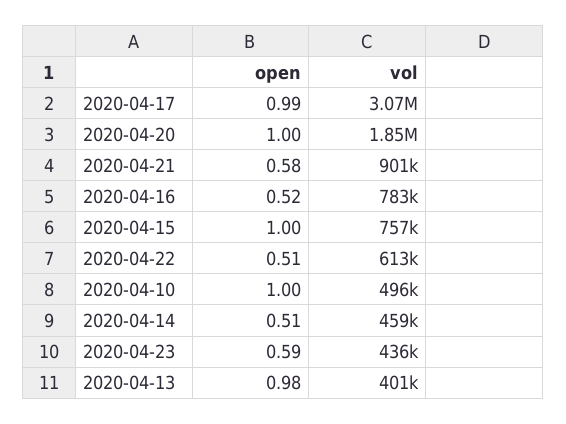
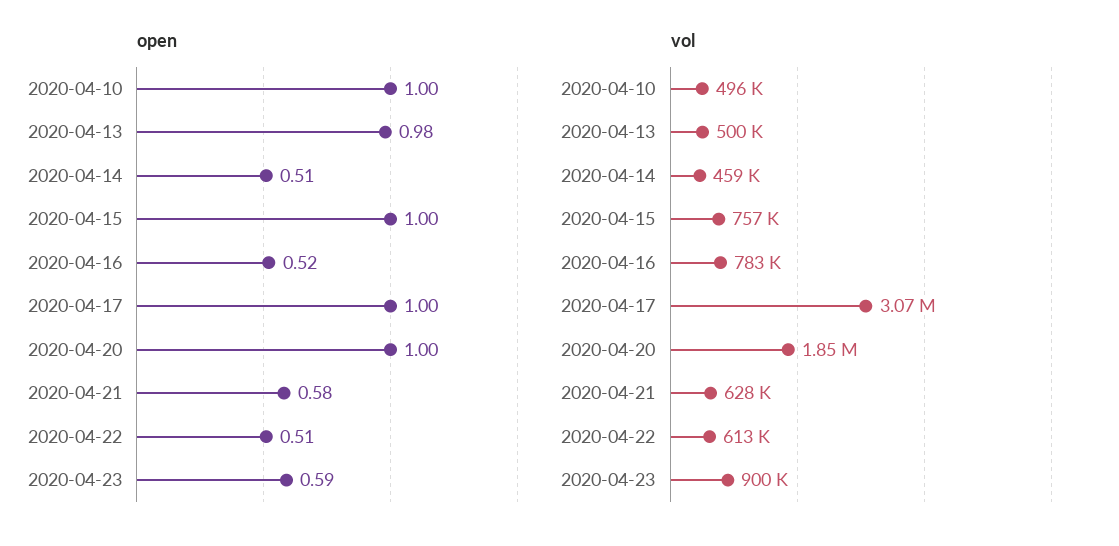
open, 2020-04-17: 0.99 -> 1
vol, 2020-04-21: 901000 -> 628000
vol, 2020-04-23: 436000 -> 900000
vol, 2020-04-13: 401000 -> 500000

